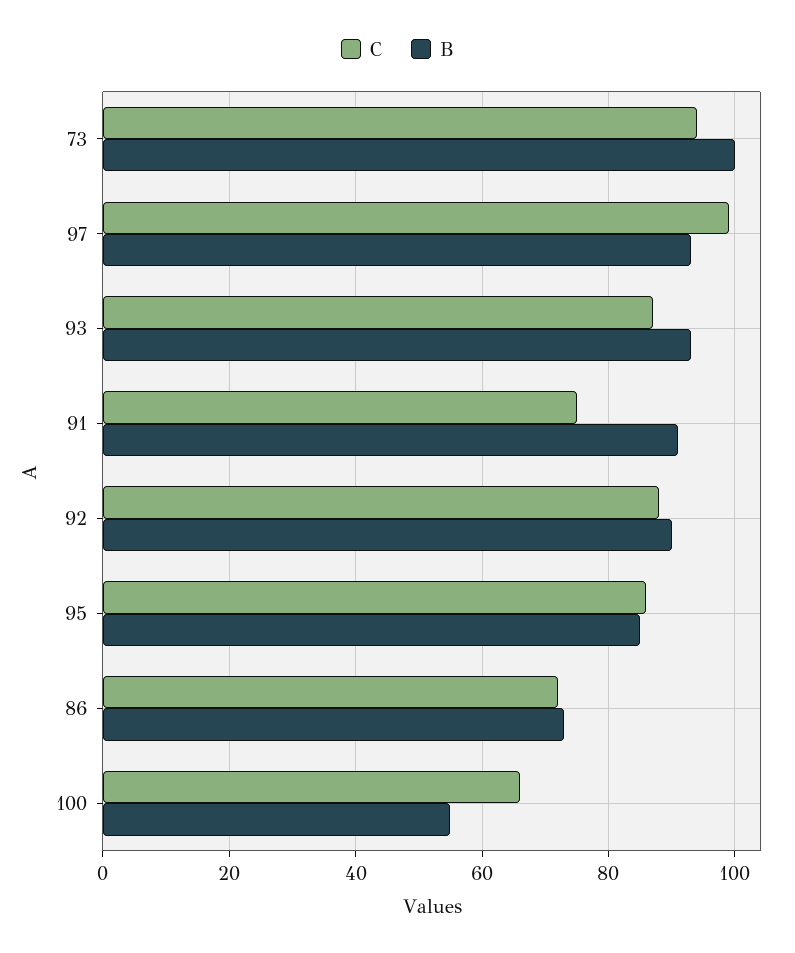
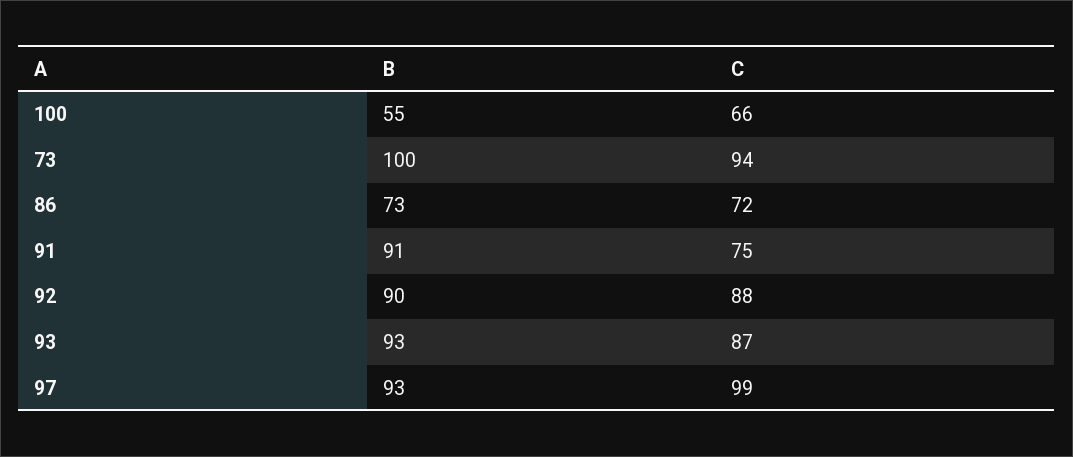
C, 95: 85 -> none
B, 95: 85 -> none

